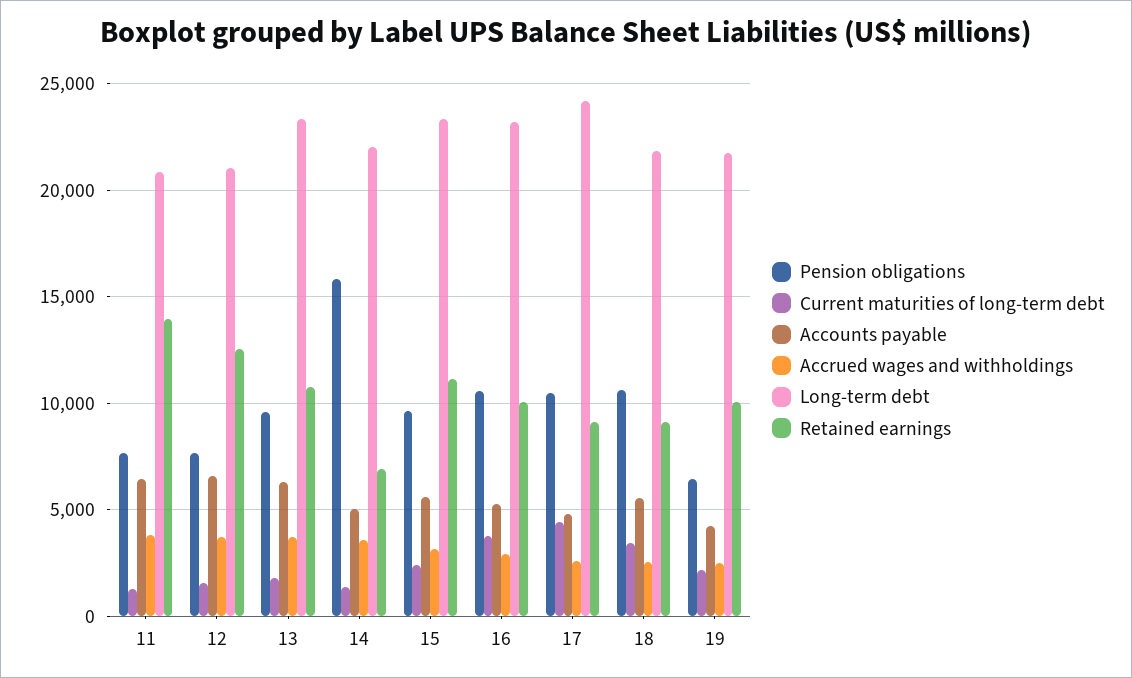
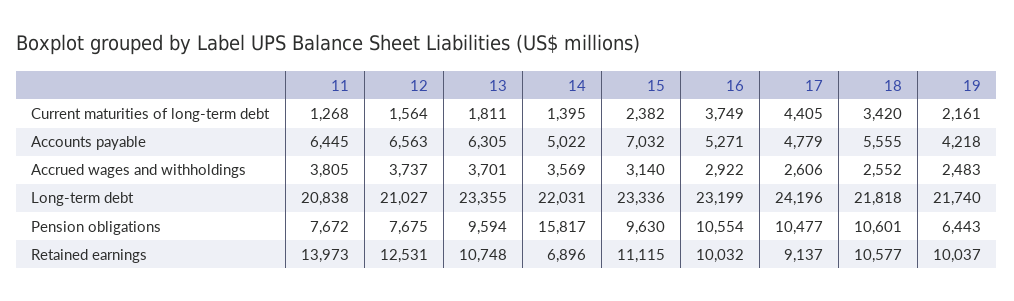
Accounts payable, 15: 5500 -> 7032
Retained earnings, 18: 9000 -> 10577

